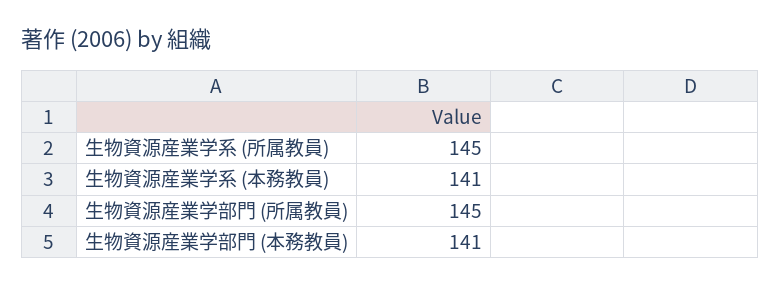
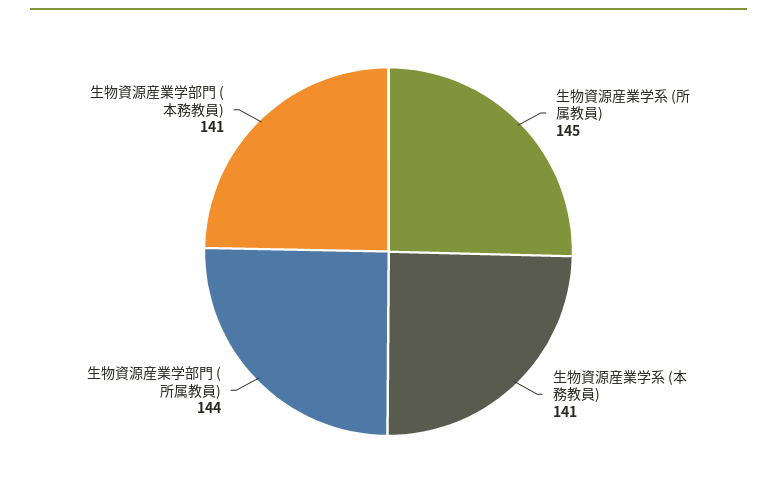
生物資源産業学部門 (所属教員): 145 -> 144

